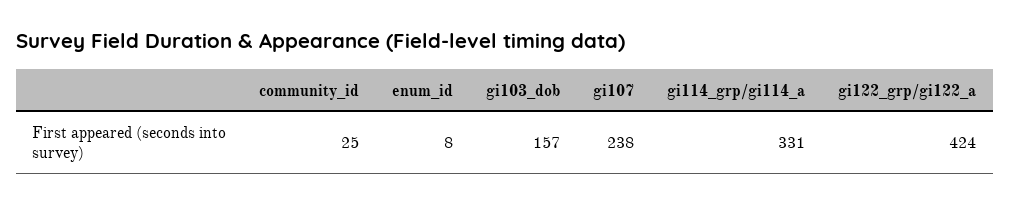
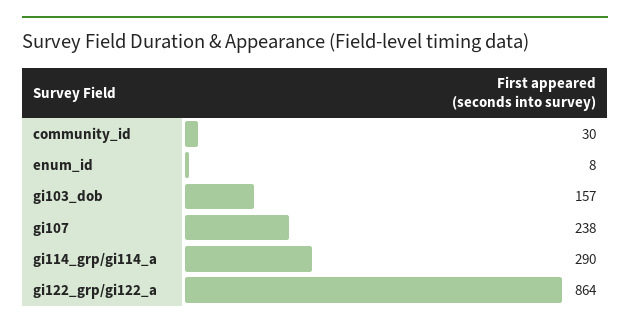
community_id: 25 -> 30
gi114_grp/gi114_a: 331 -> 290
gi122_grp/gi122_a: 424 -> 864

